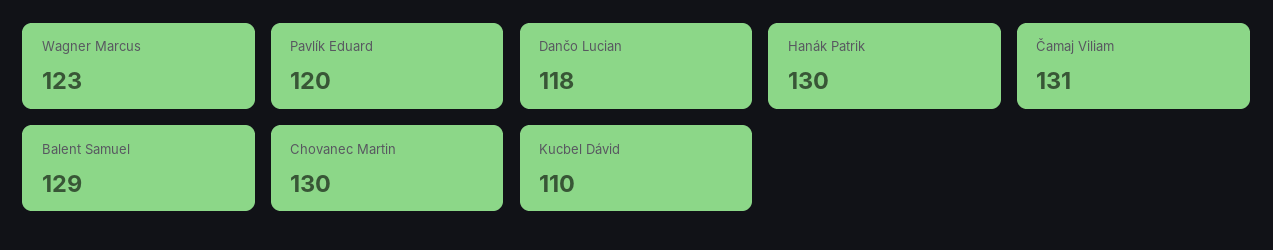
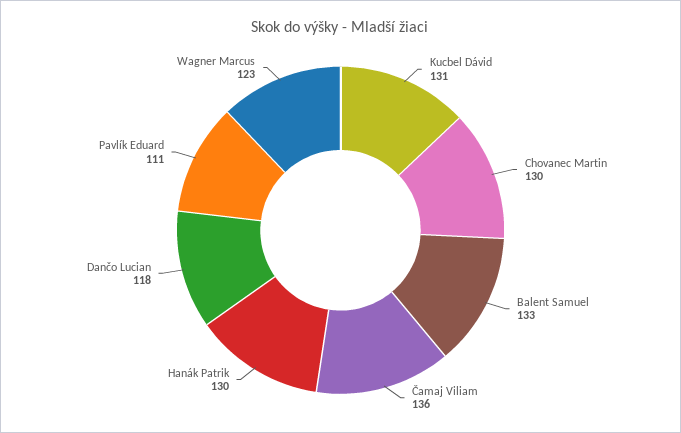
Pavlík Eduard: 120 -> 111
Čamaj Viliam: 131 -> 136
Balent Samuel: 129 -> 133
Kucbel Dávid: 110 -> 131

